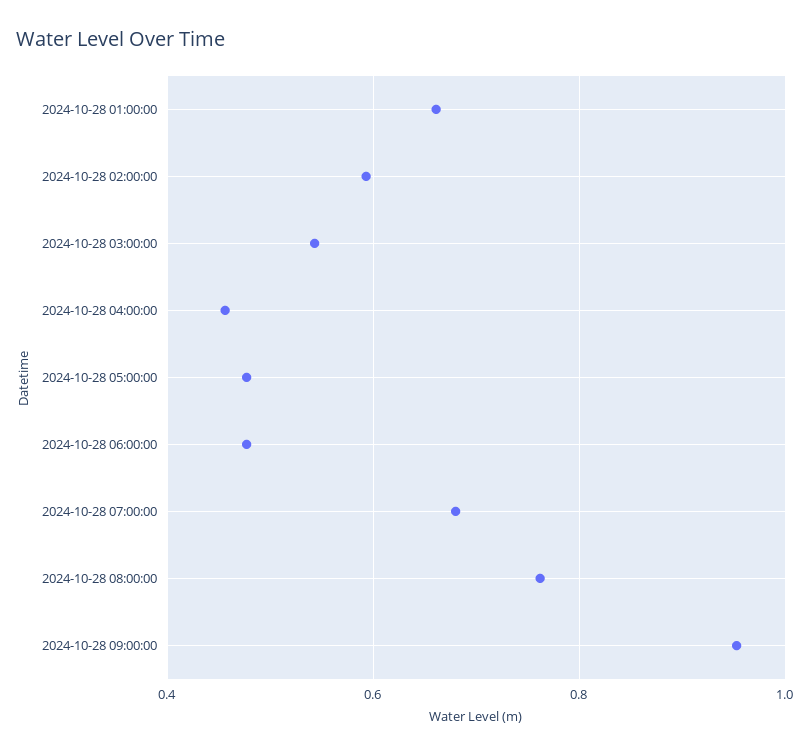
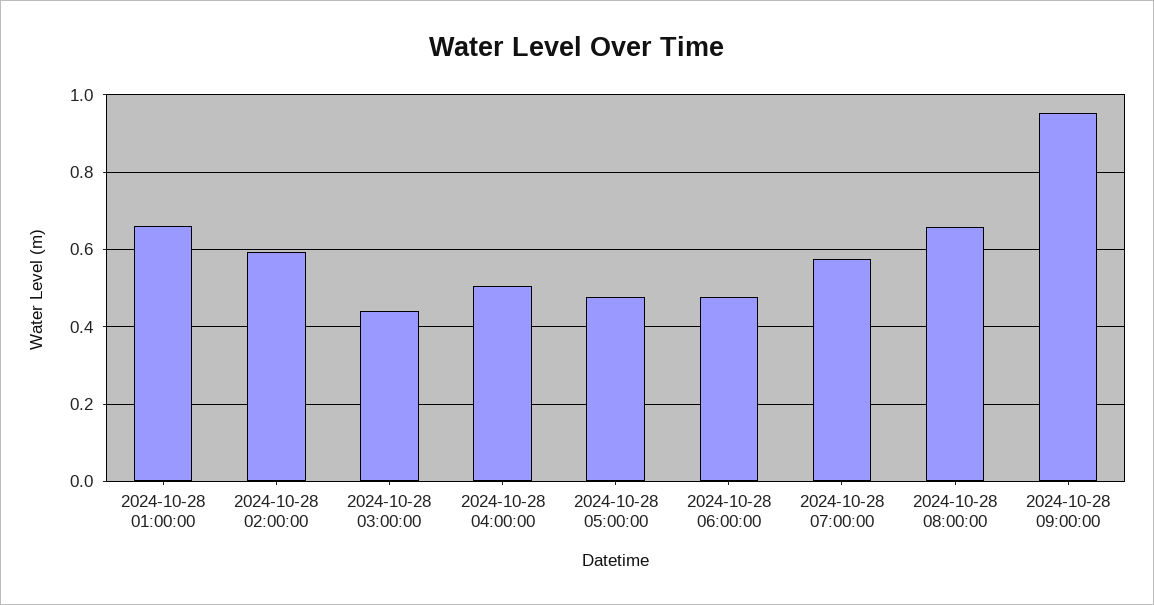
2024-10-28 03:00:00: 0.54 -> 0.44
2024-10-28 04:00:00: 0.46 -> 0.5
2024-10-28 07:00:00: 0.68 -> 0.58
2024-10-28 08:00:00: 0.76 -> 0.66

